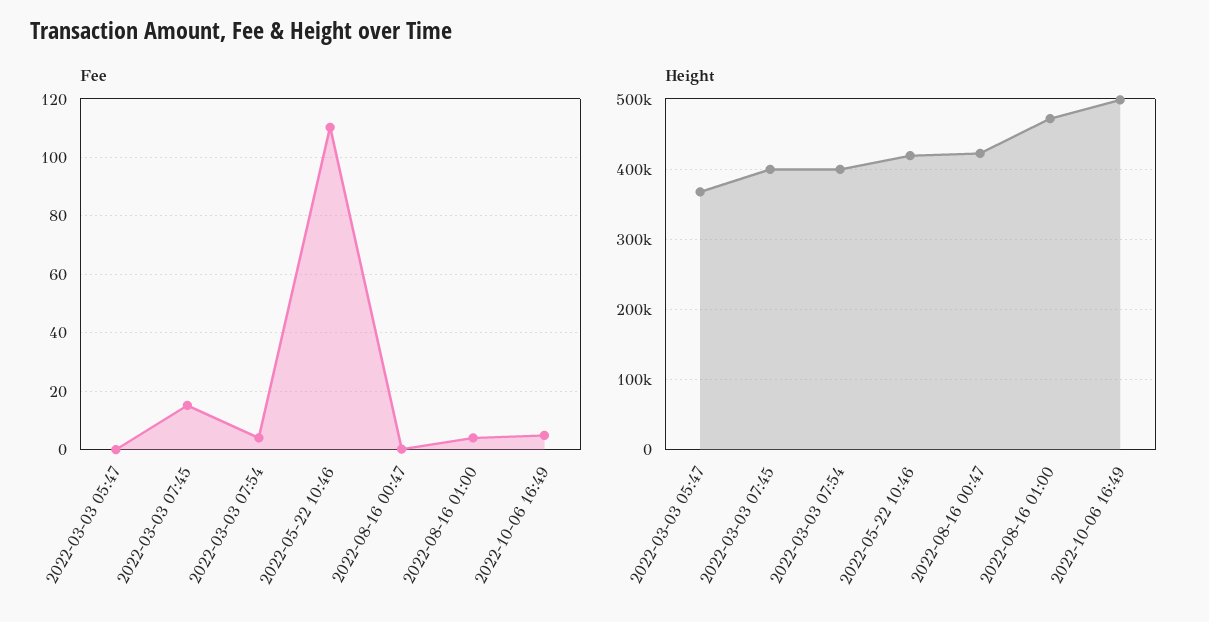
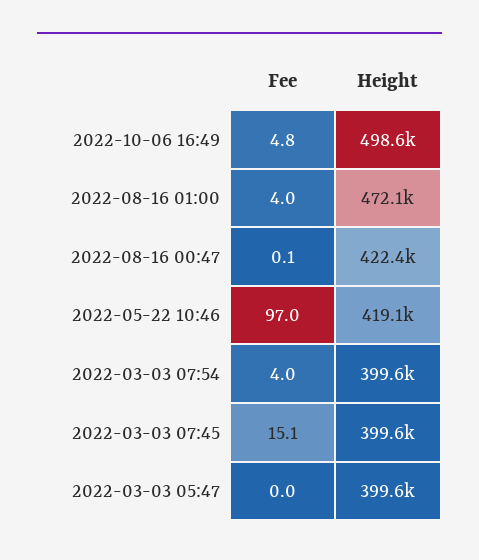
Fee, 2022-05-22 10:46: 110 -> 97
Height, 2022-03-03 05:47: 370000 -> 399600

